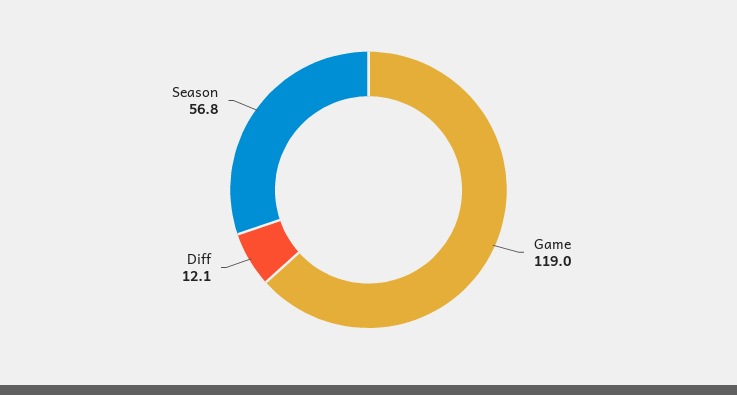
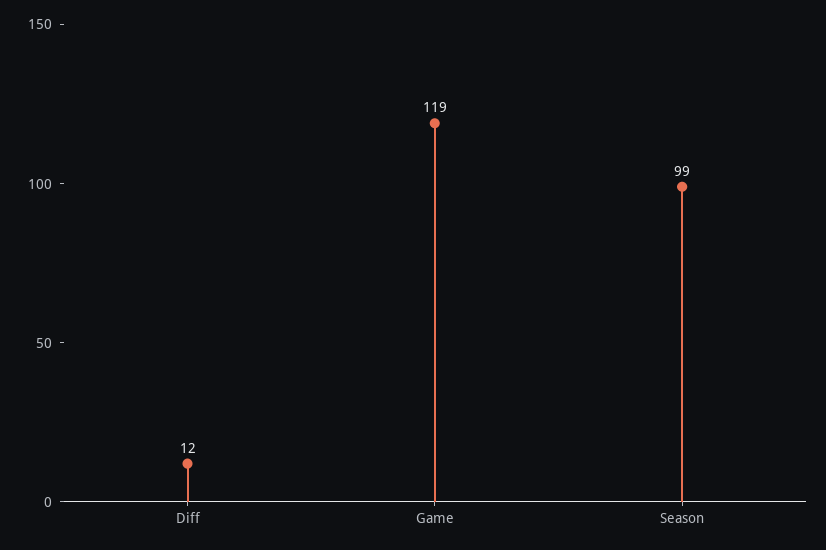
Season: 56.8 -> 99

